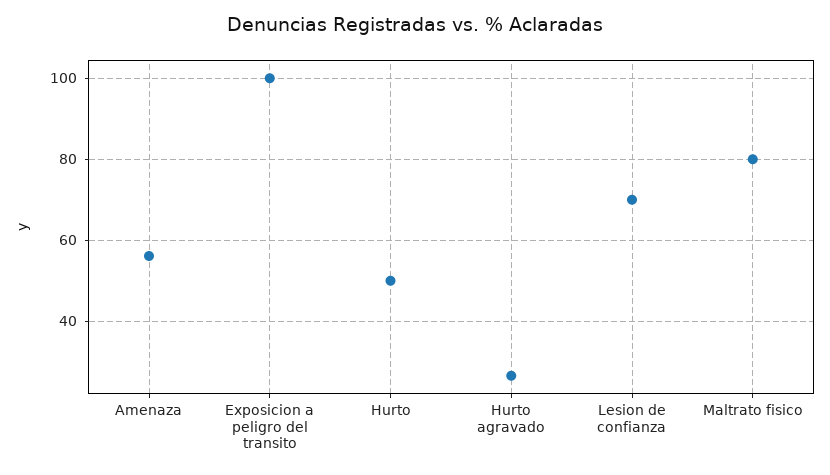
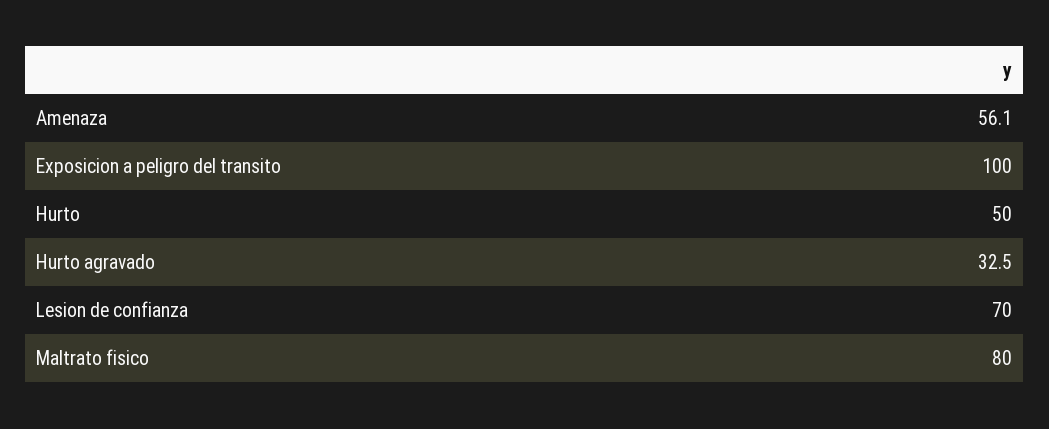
Hurto agravado: 26 -> 32.5

